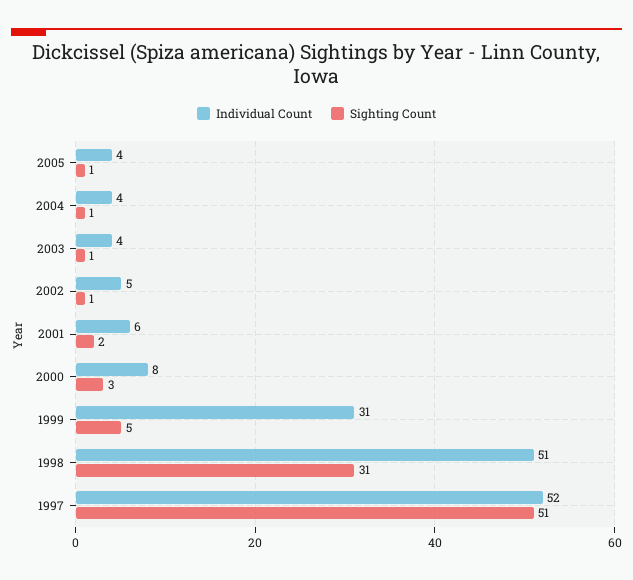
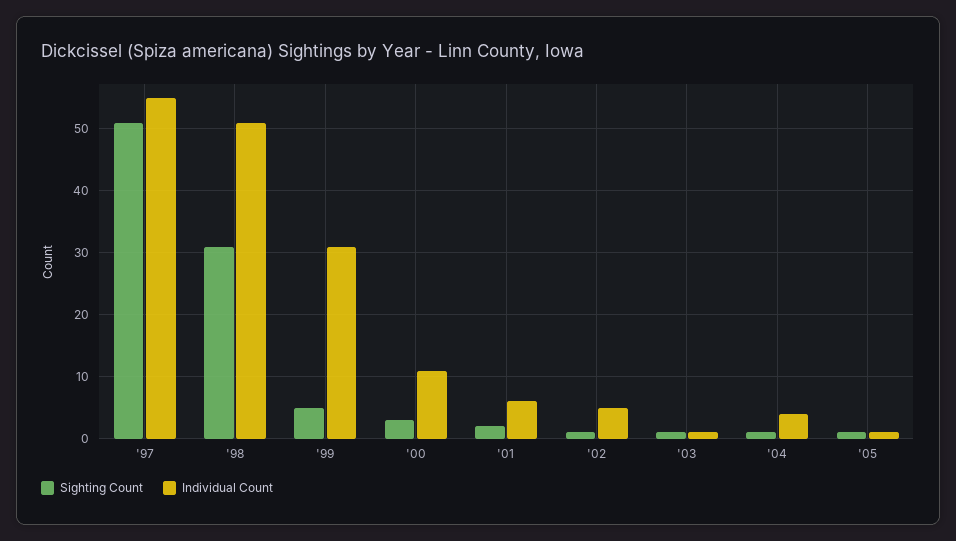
Individual Count, 2005: 4 -> 1
Individual Count, 2003: 4 -> 1
Individual Count, 2000: 8 -> 11
Individual Count, 1997: 52 -> 55

